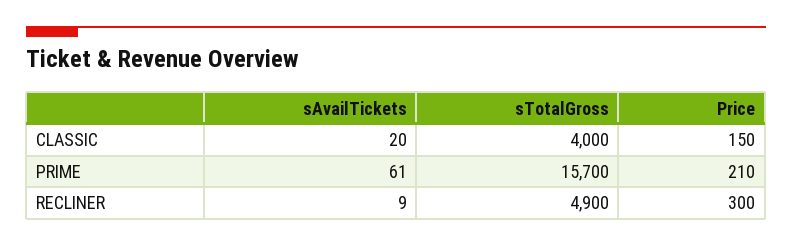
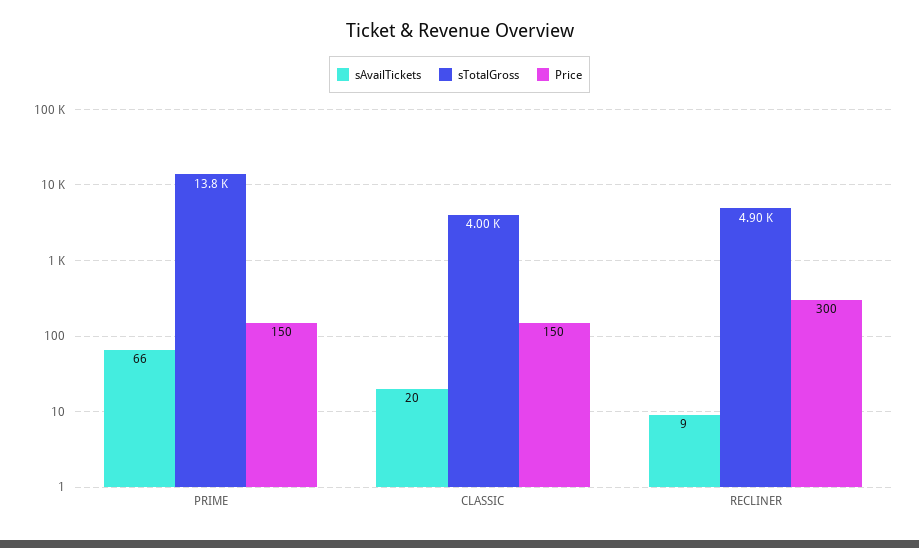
sAvailTickets, PRIME: 61 -> 66
sTotalGross, PRIME: 15700 -> 13800
Price, PRIME: 210 -> 150

